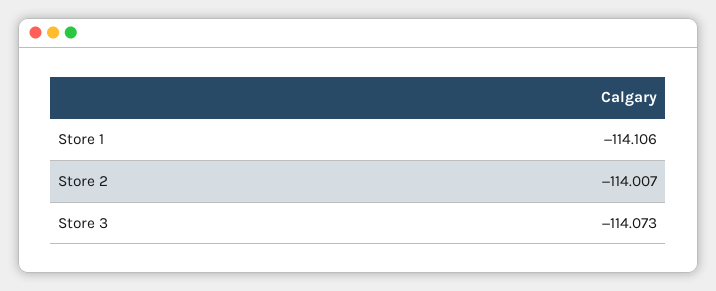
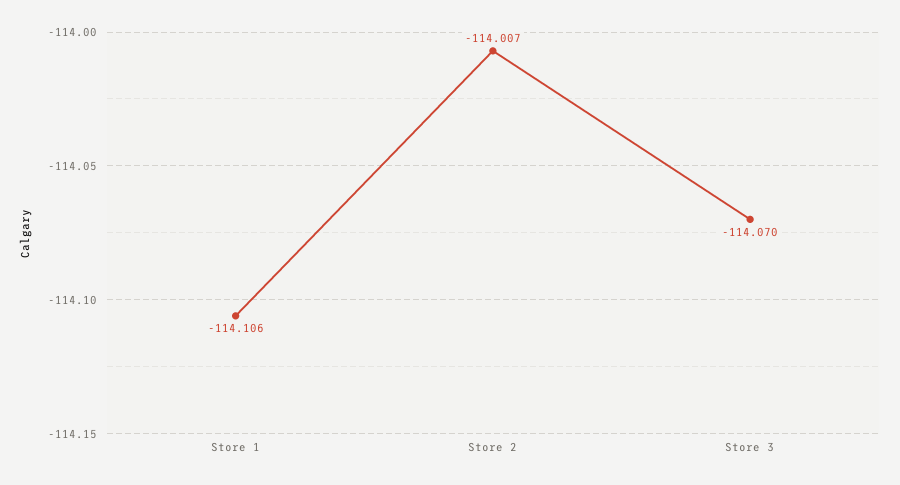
Store 3: -114.073 -> -114.07

